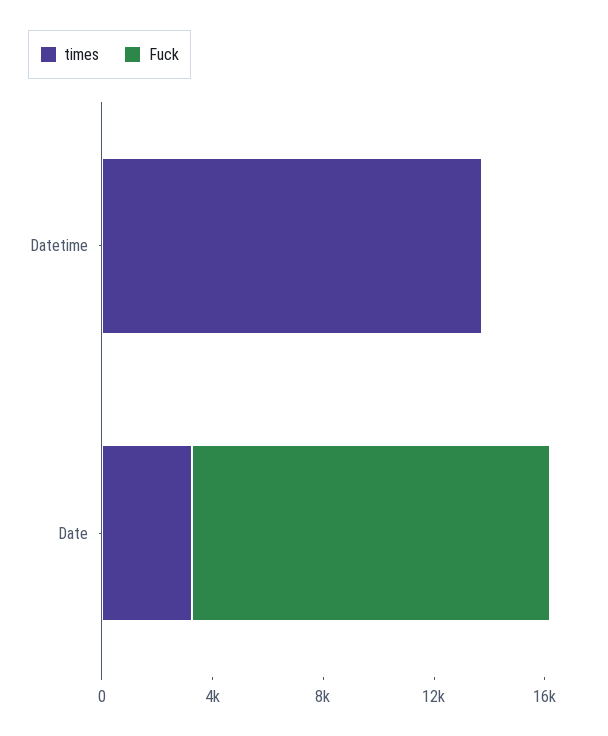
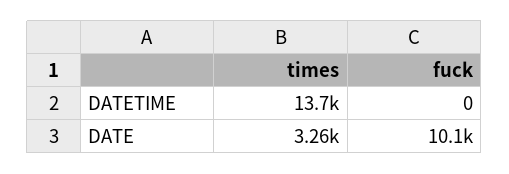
Fuck, Date: 13000 -> 10100

